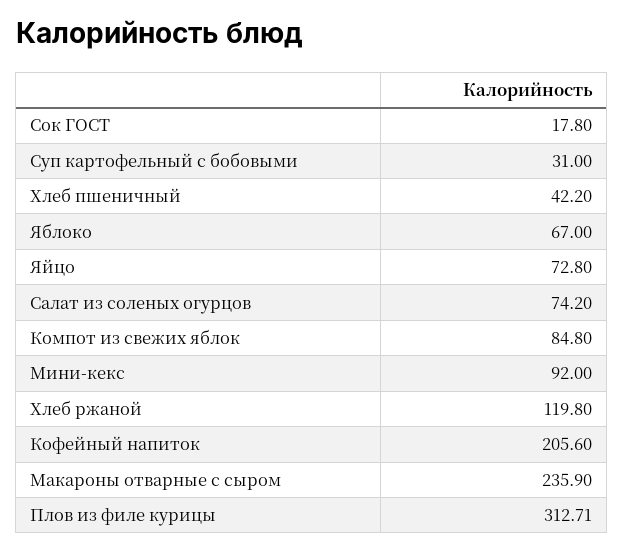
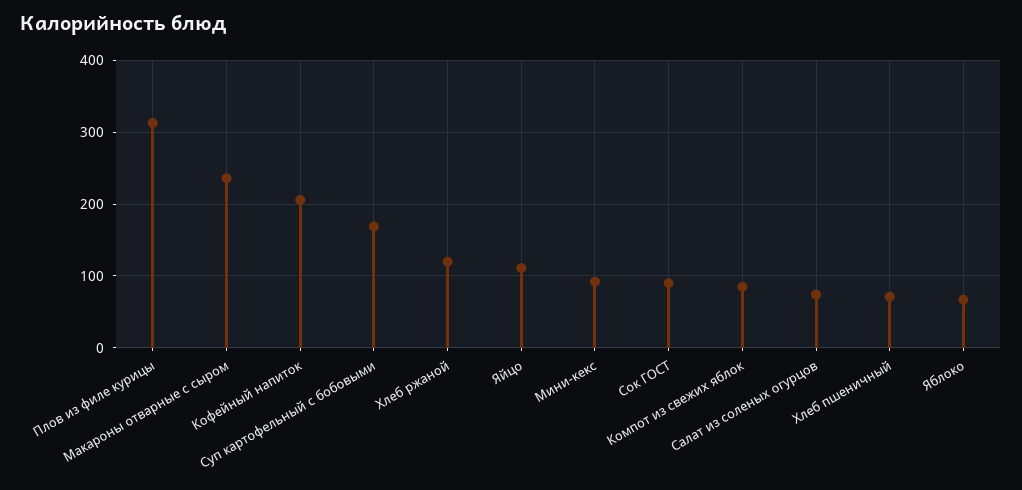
Сок ГОСТ: 17.8 -> 90
Суп картофельный с бобовыми: 31 -> 170
Хлеб пшеничный: 42.2 -> 70
Яйцо: 72.8 -> 110

